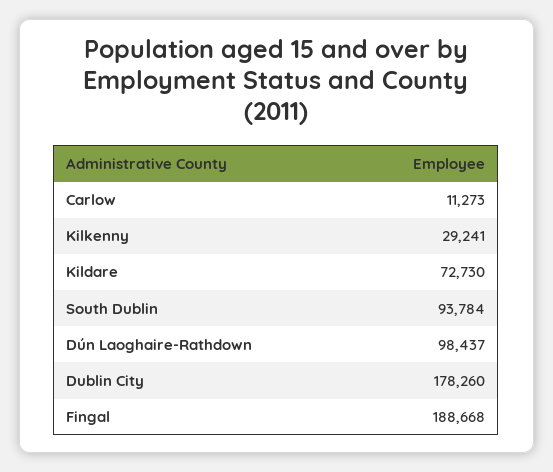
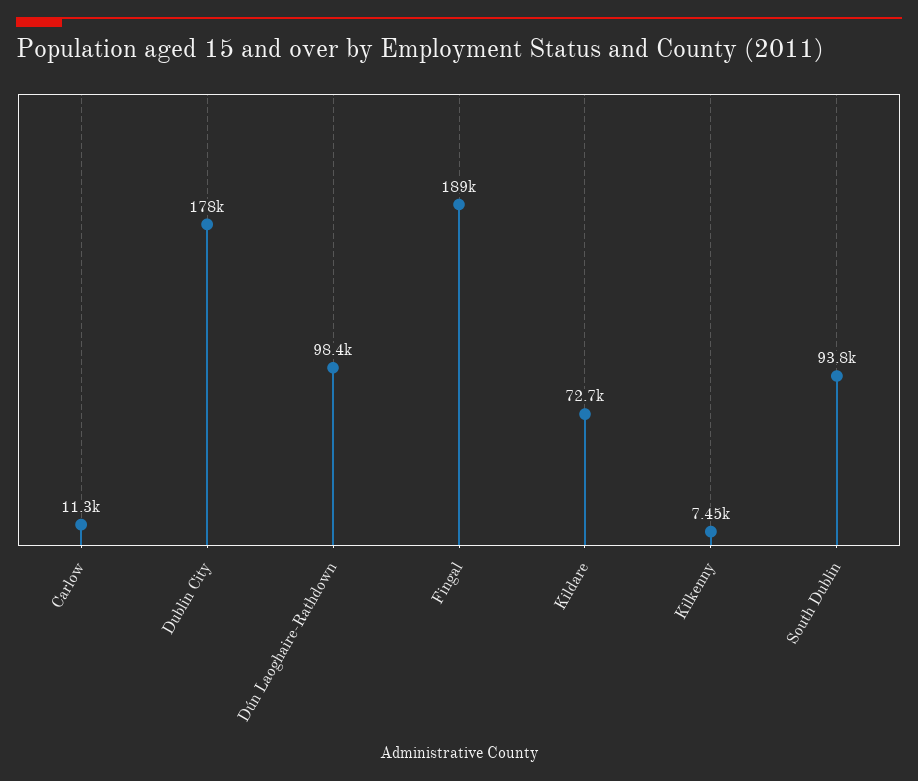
Kilkenny: 29241 -> 7450

